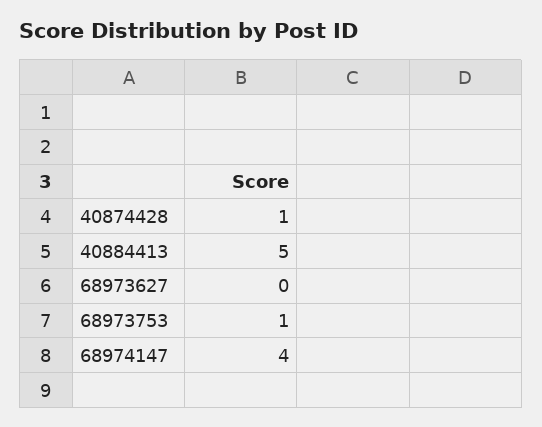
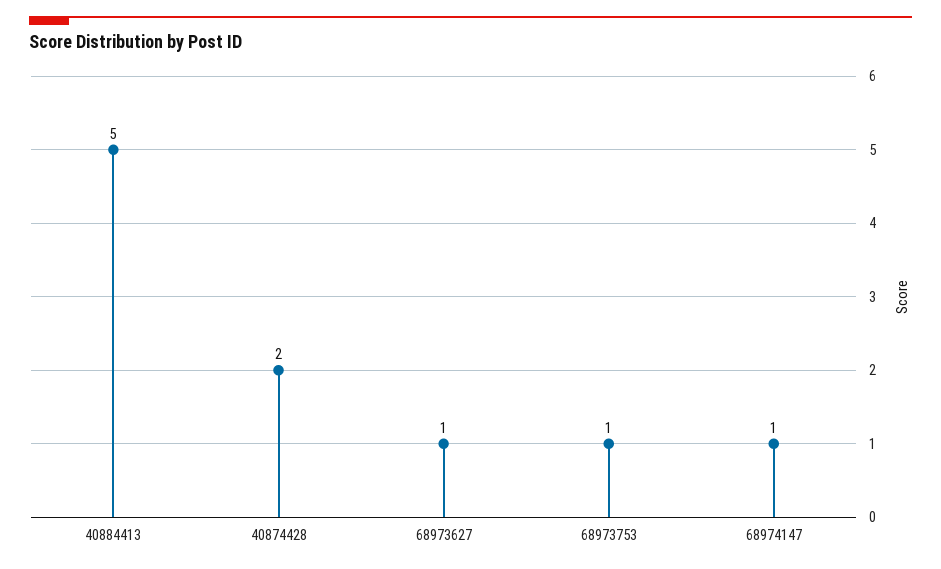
40874428: 1 -> 2
68973627: 0 -> 1
68974147: 4 -> 1

